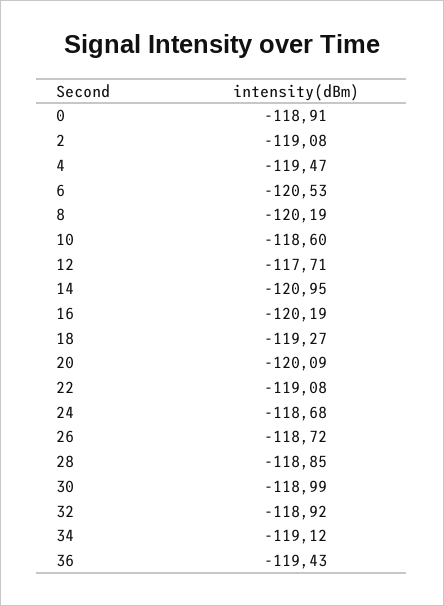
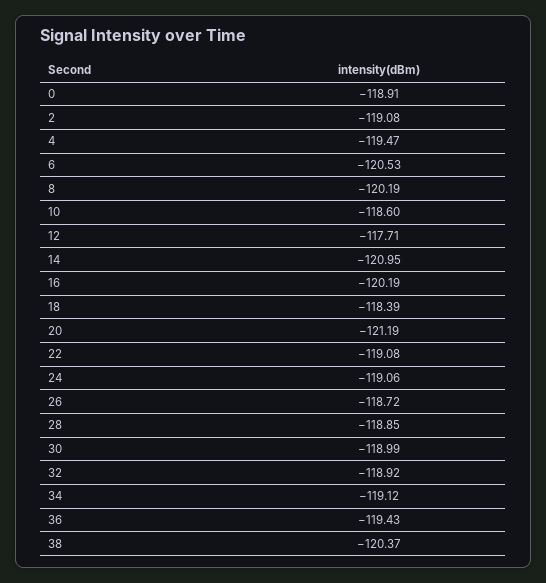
18: -119.27 -> -118.39
20: -120.09 -> -121.19
24: -118.68 -> -119.06
38: none -> -120.37

